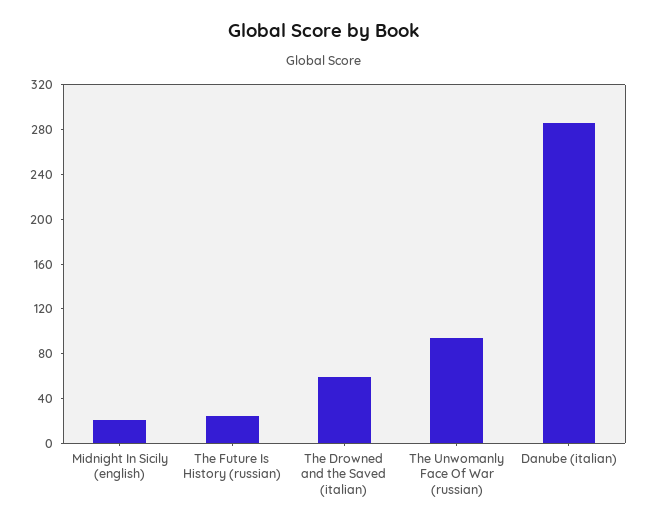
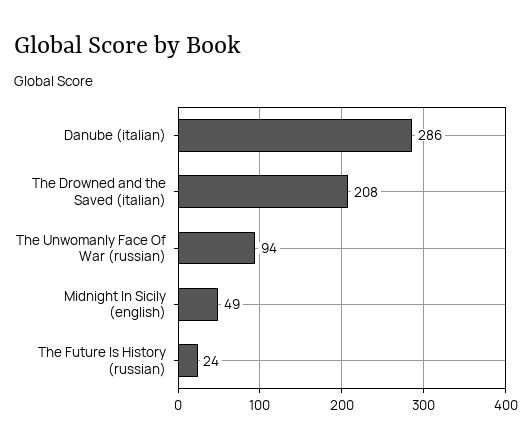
Midnight In Sicily (english): 20 -> 49
The Drowned and the Saved (italian): 60 -> 208

